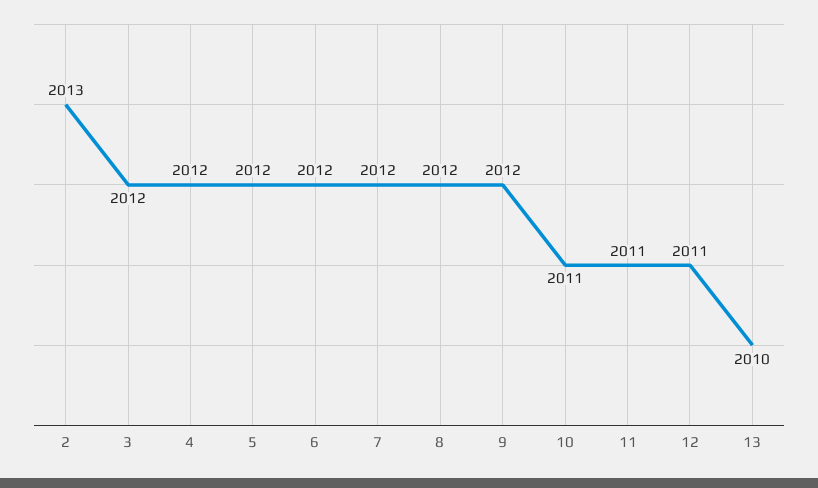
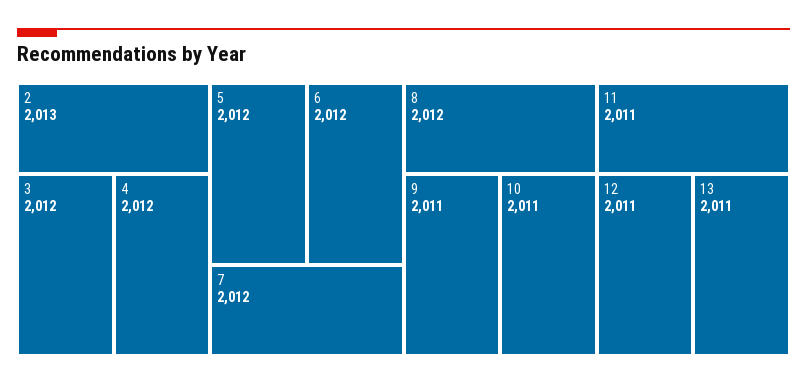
9: 2012 -> 2011
13: 2010 -> 2011

